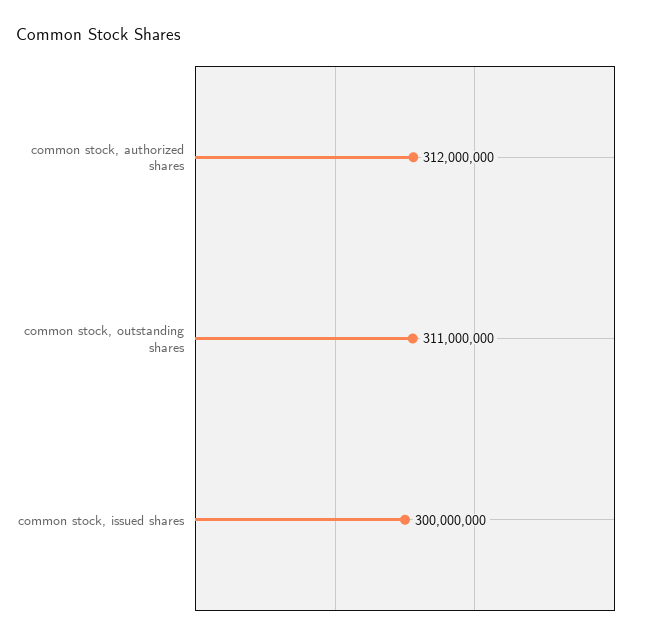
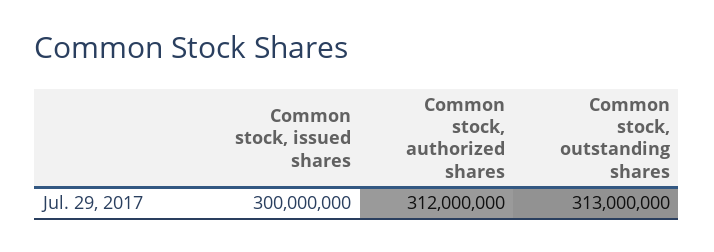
common stock, outstanding shares: 311000000 -> 313000000

